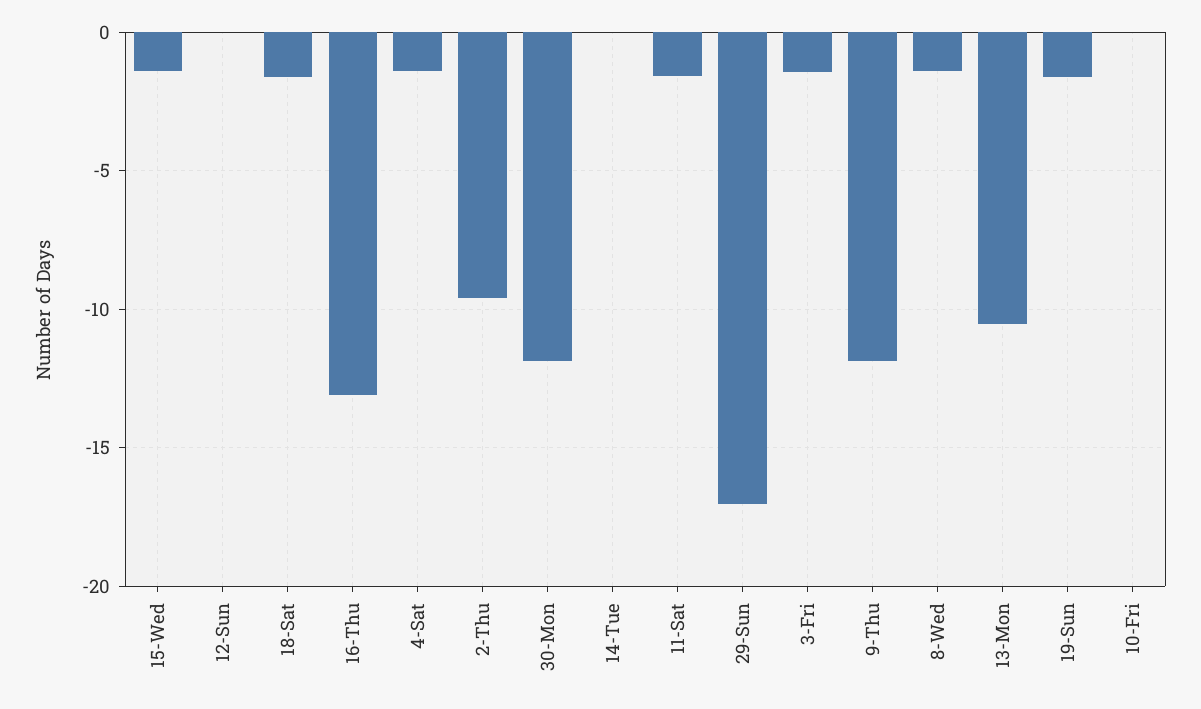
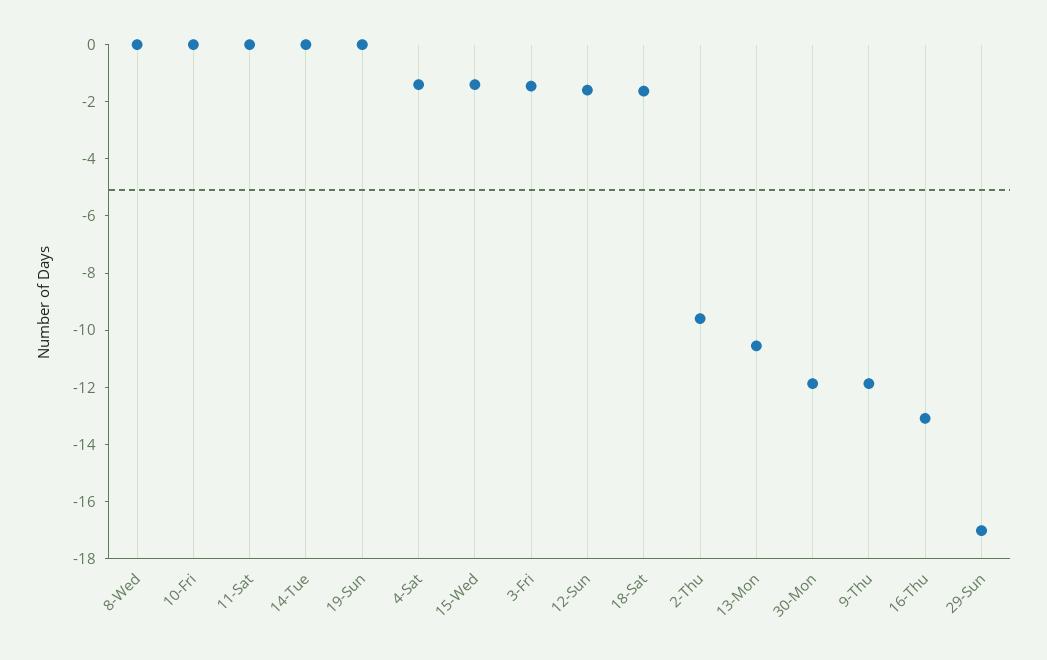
12-Sun: 0 -> -1.5
11-Sat: -1.5 -> 0
8-Wed: -1.5 -> 0
19-Sun: -1.5 -> 0

